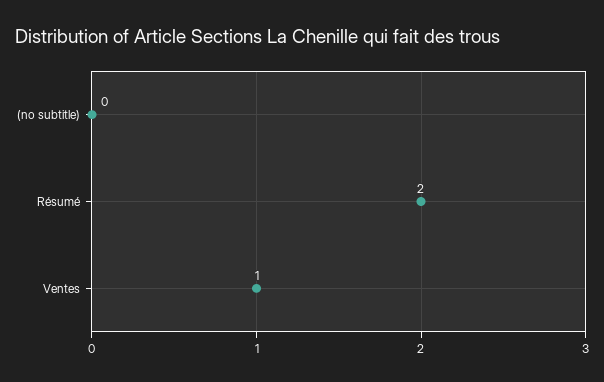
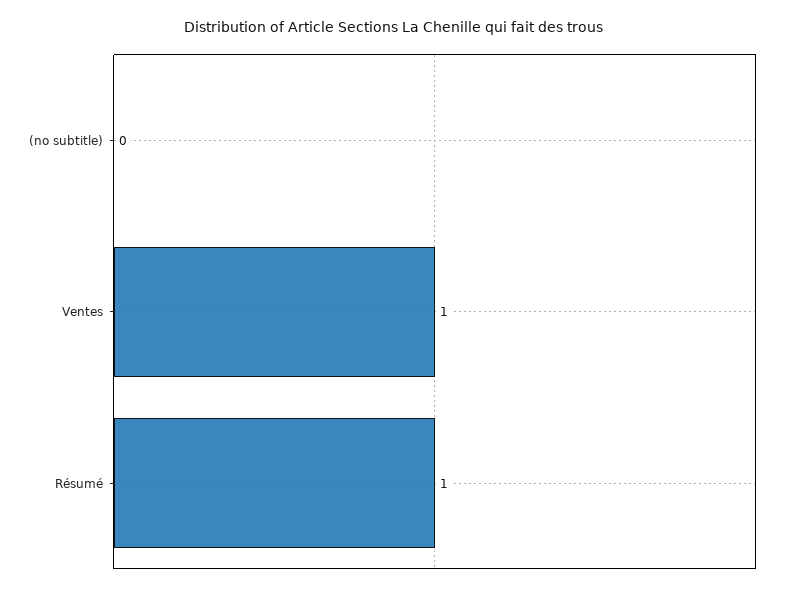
Résumé: 2 -> 1

